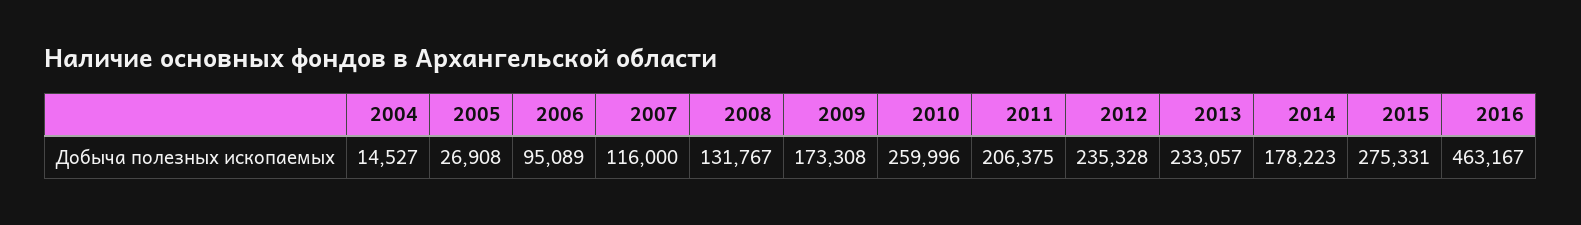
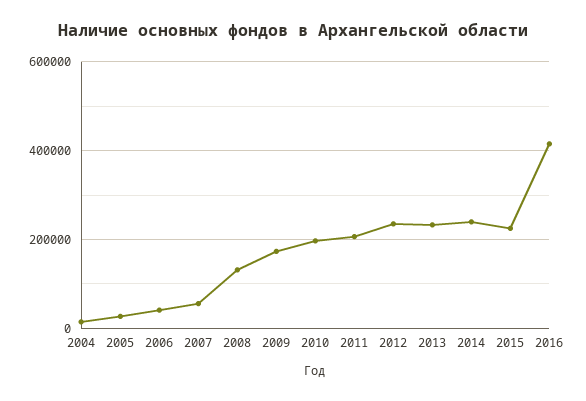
2006: 95089 -> 40000
2007: 116000 -> 60000
2010: 259996 -> 200000
2014: 178223 -> 240000
2015: 275331 -> 220000
2016: 463167 -> 420000

